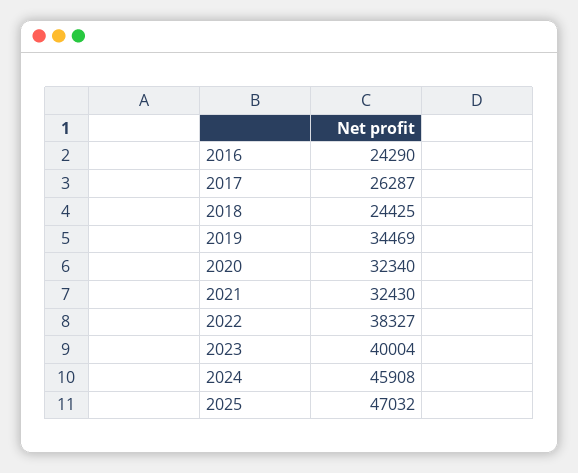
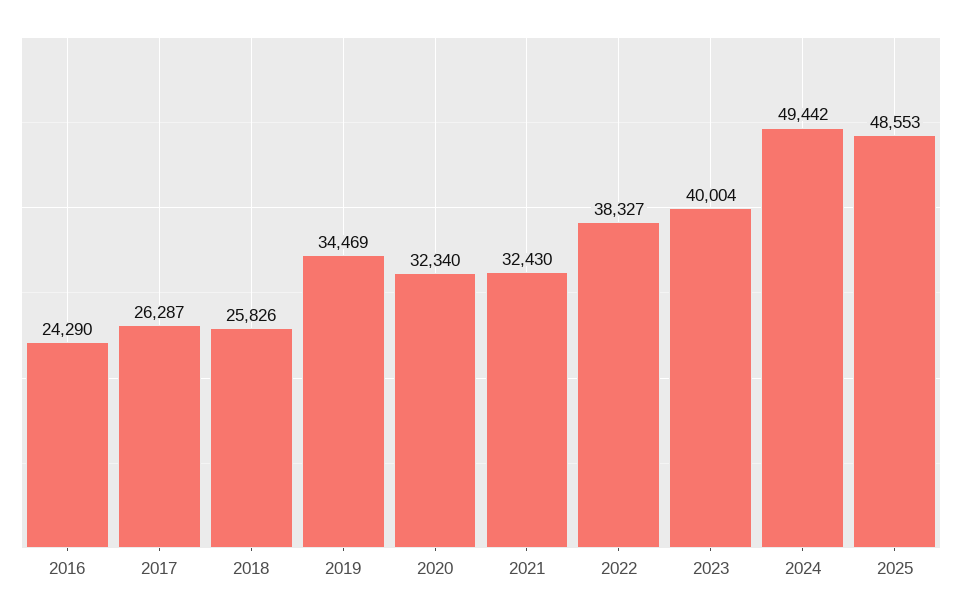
2018: 24425 -> 25826
2024: 45908 -> 49442
2025: 47032 -> 48553

